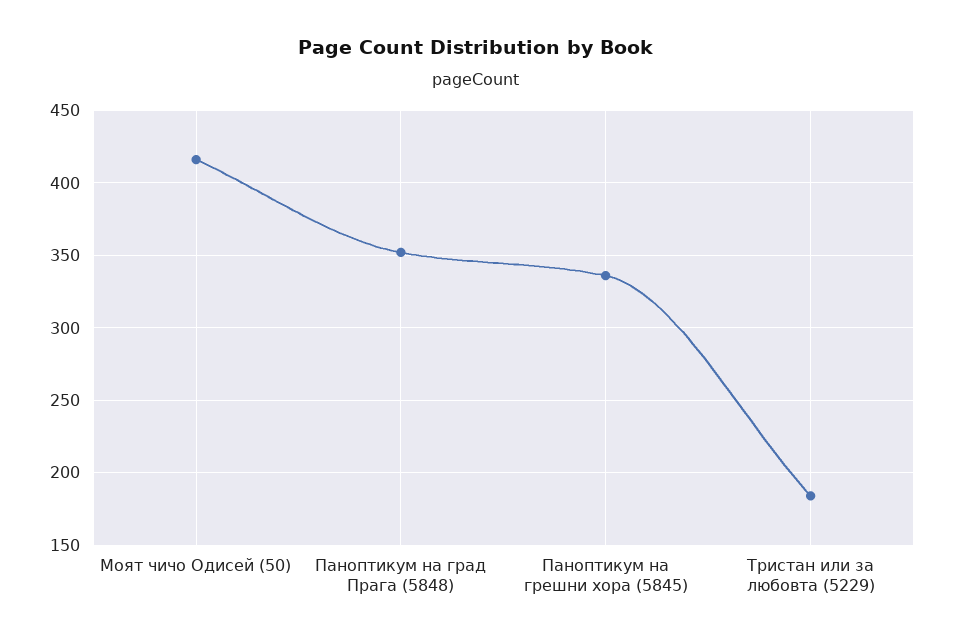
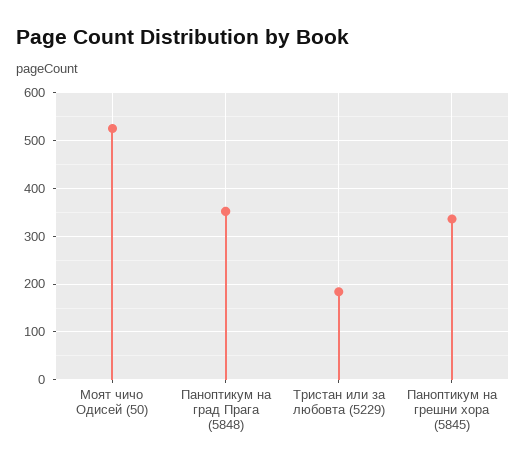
Моят чичо Одисей (50): 415 -> 520

